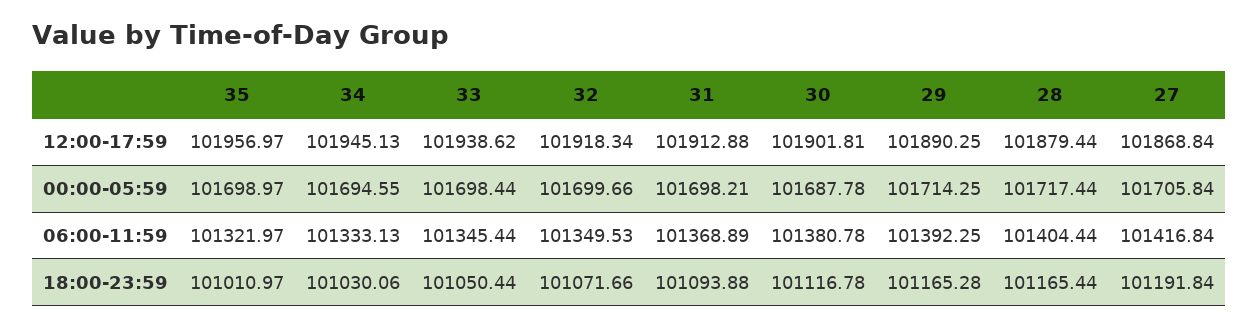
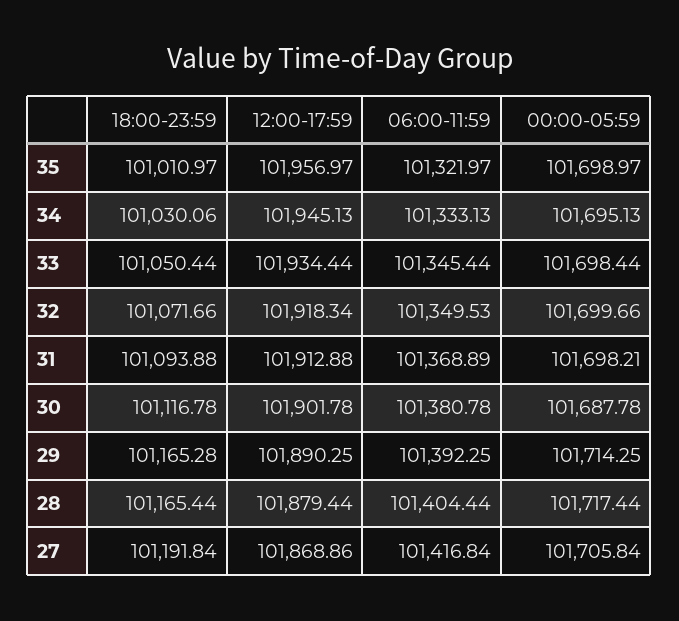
33, 12:00-17:59: 101938.62 -> 101934.44
30, 12:00-17:59: 101901.81 -> 101901.78
27, 12:00-17:59: 101868.84 -> 101868.86
34, 00:00-05:59: 101694.55 -> 101695.13

